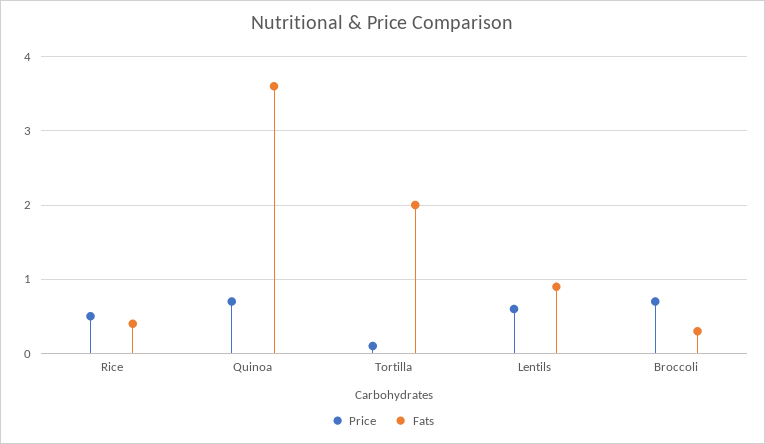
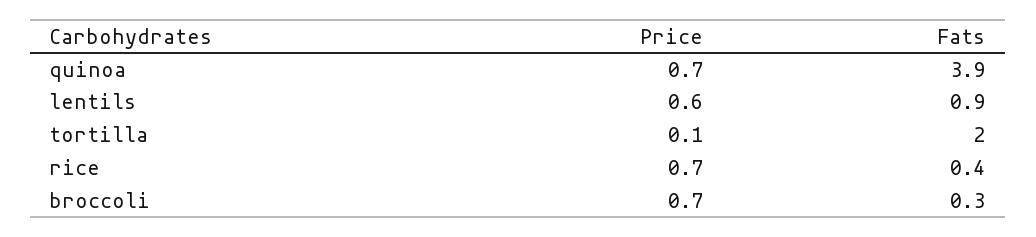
Price, Rice: 0.5 -> 0.7
Fats, Quinoa: 3.6 -> 3.9

